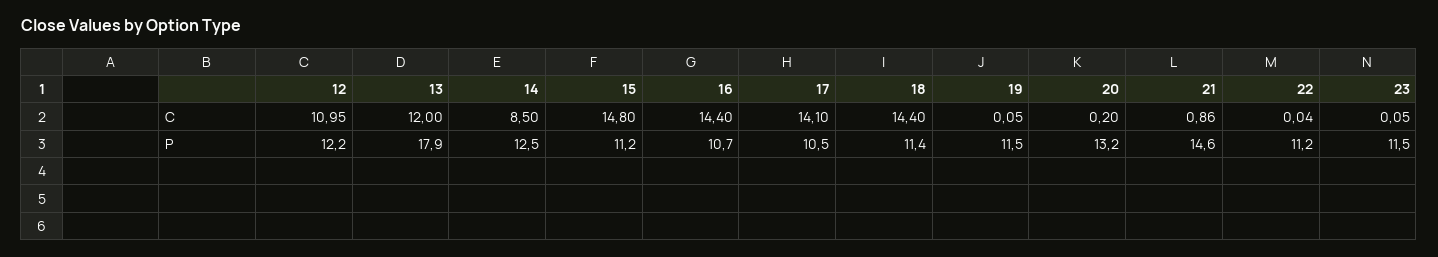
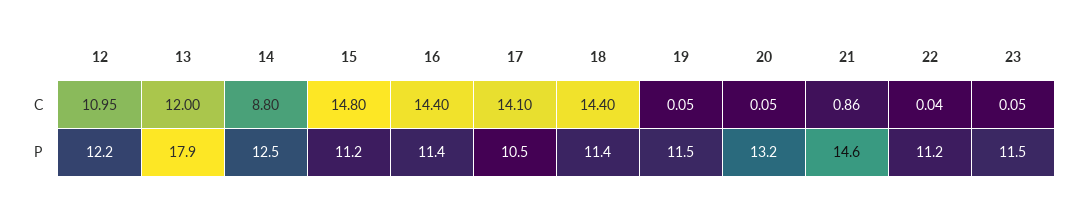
14, C: 8.5 -> 8.8
20, C: 0.2 -> 0.05
16, P: 10.7 -> 11.4

